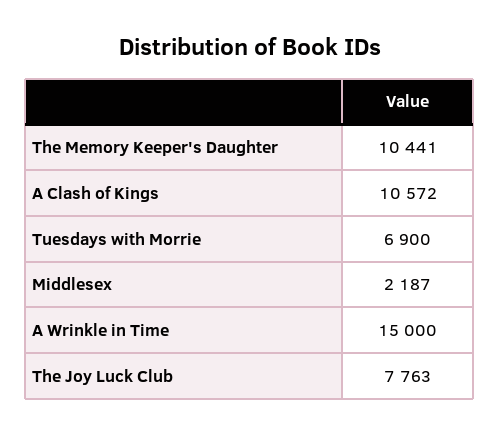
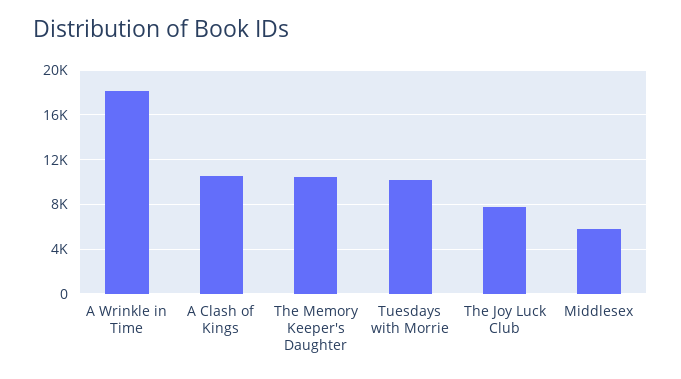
Tuesdays with Morrie: 6900 -> 10000
Middlesex: 2187 -> 6000
A Wrinkle in Time: 15000 -> 18000

